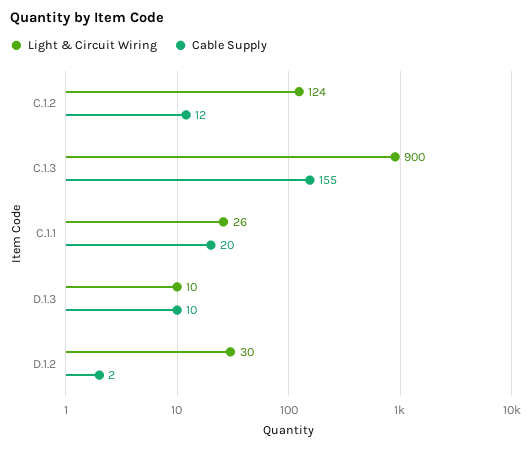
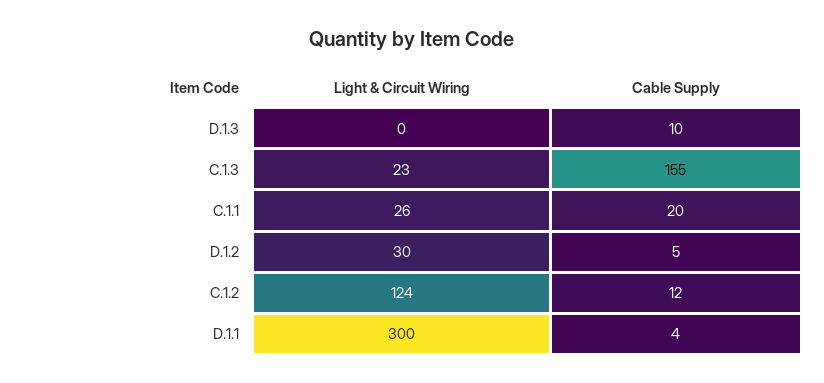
Light & Circuit Wiring, C.1.3: 900 -> 23
Light & Circuit Wiring, D.1.3: 10 -> 0
Cable Supply, D.1.2: 2 -> 5
Light & Circuit Wiring, D.1.1: none -> 300
Cable Supply, D.1.1: none -> 4

